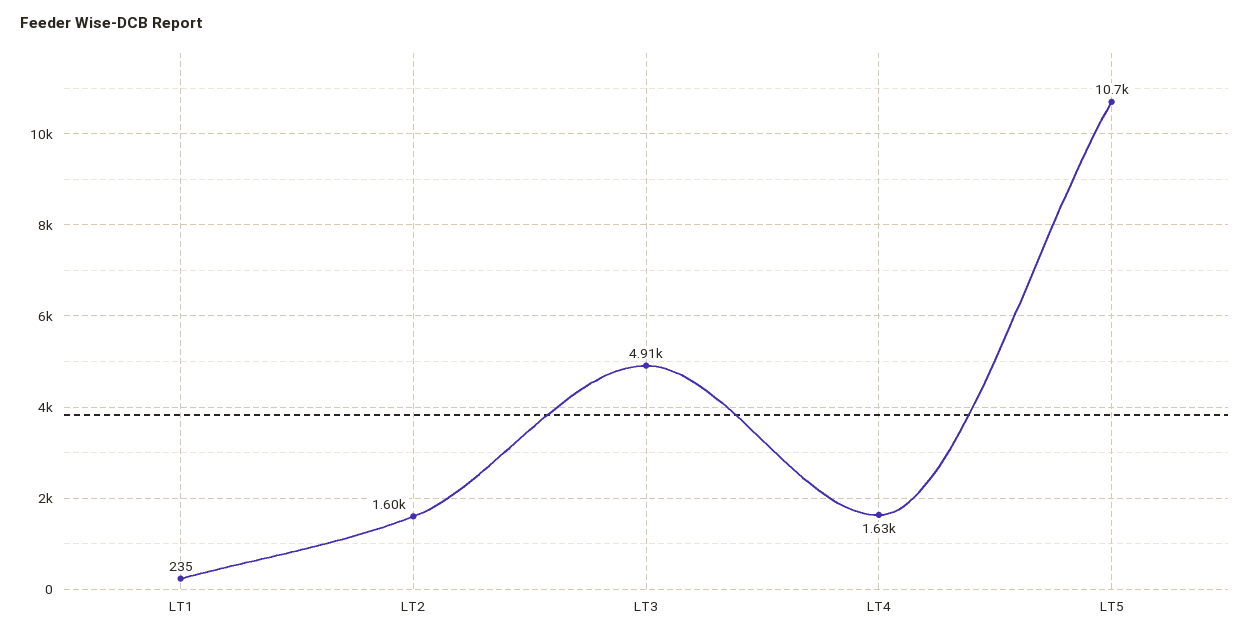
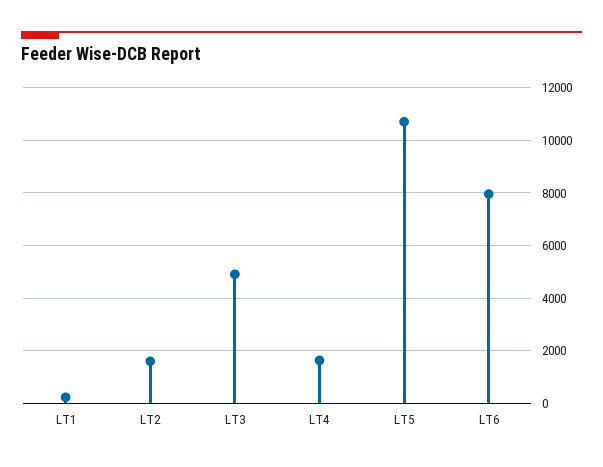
LT6: none -> 8000

